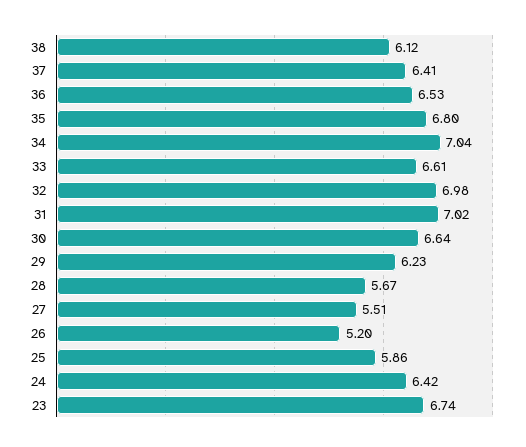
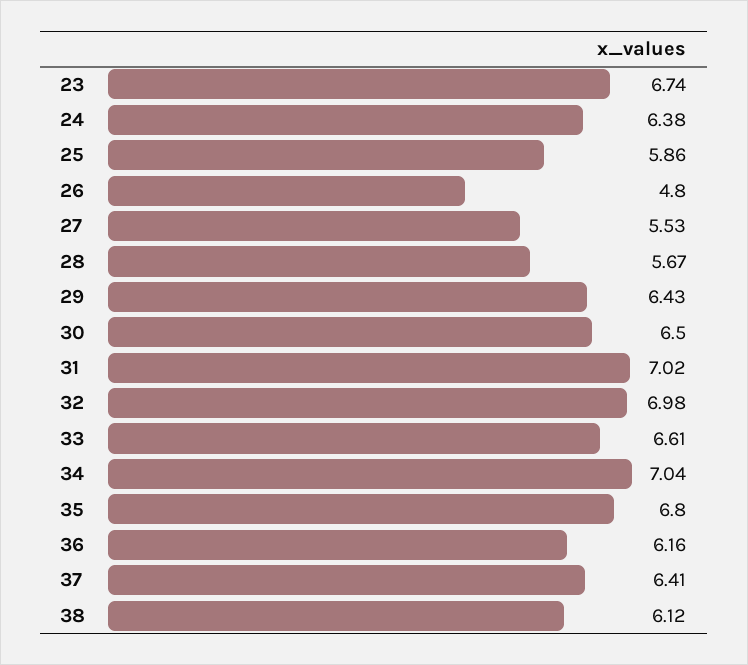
36: 6.53 -> 6.16
30: 6.64 -> 6.5
29: 6.23 -> 6.43
27: 5.51 -> 5.53
26: 5.2 -> 4.8
24: 6.42 -> 6.38

